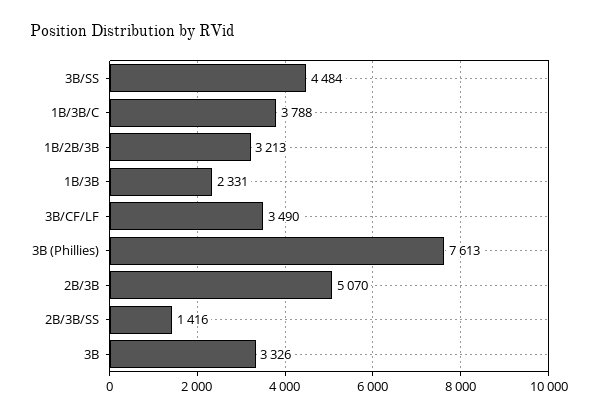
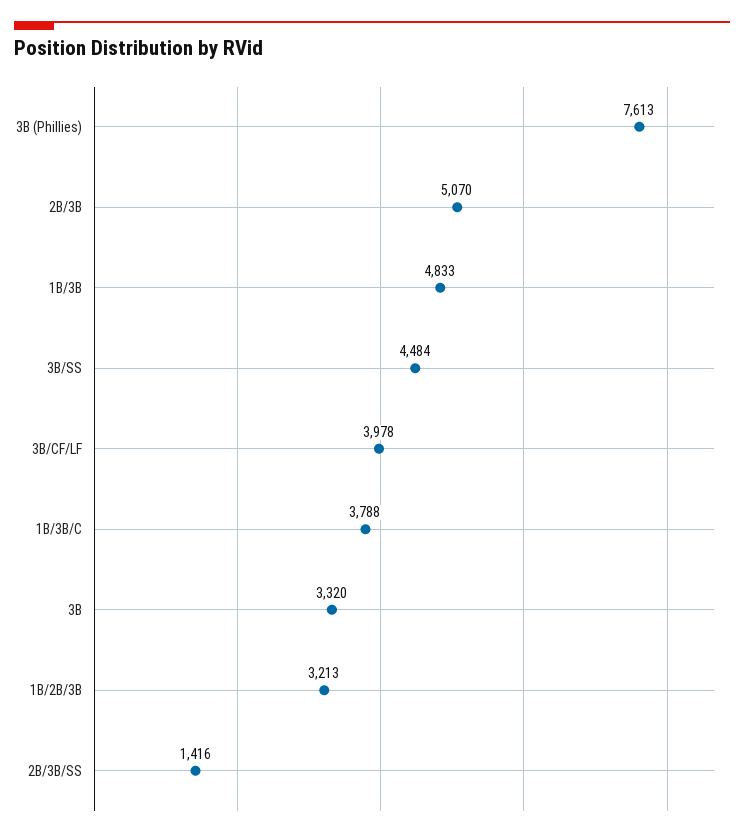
1B/3B: 2331 -> 4833
3B/CF/LF: 3490 -> 3978
3B: 3326 -> 3320

